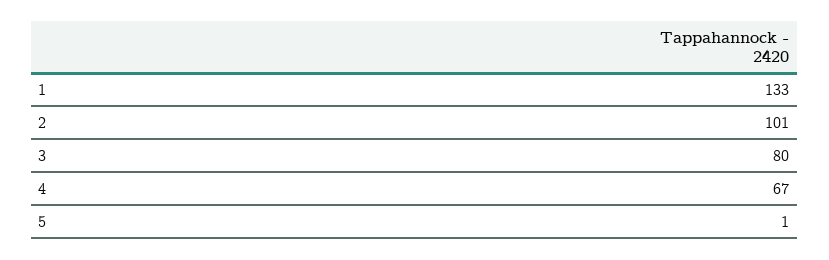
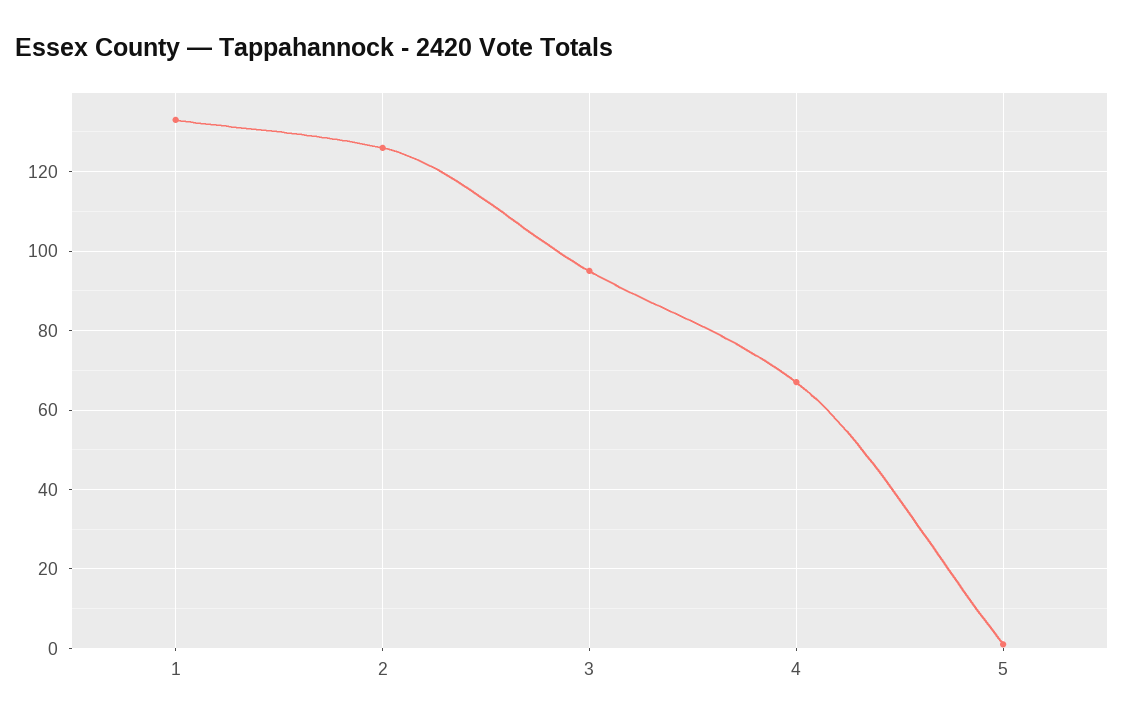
2: 101 -> 125
3: 80 -> 95

